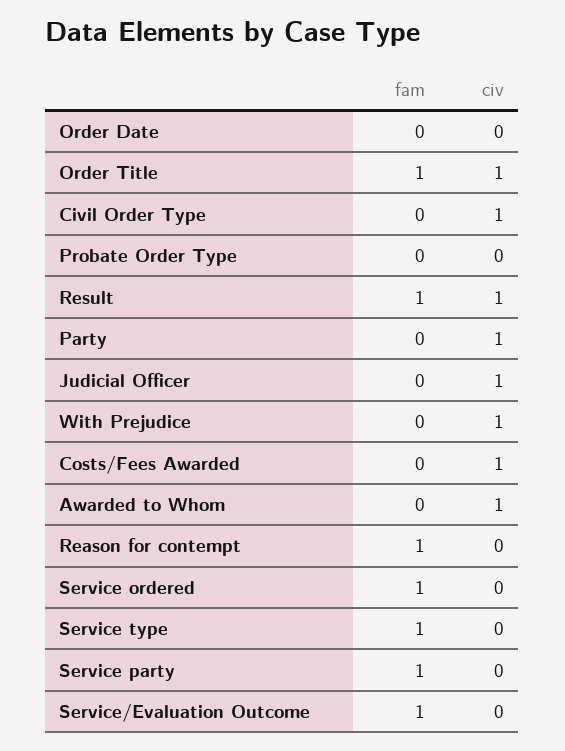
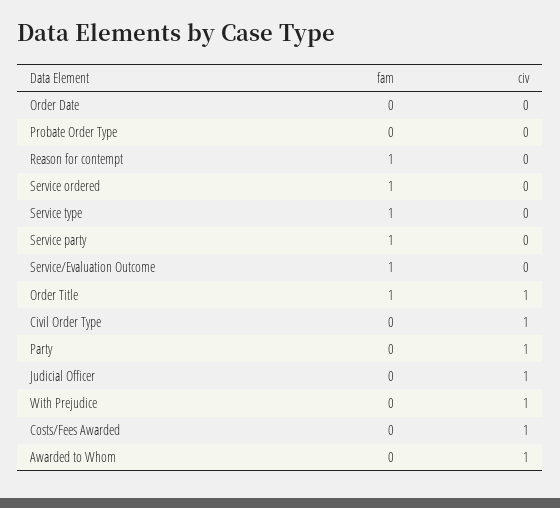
fam, Result: 1 -> none
civ, Result: 1 -> none

